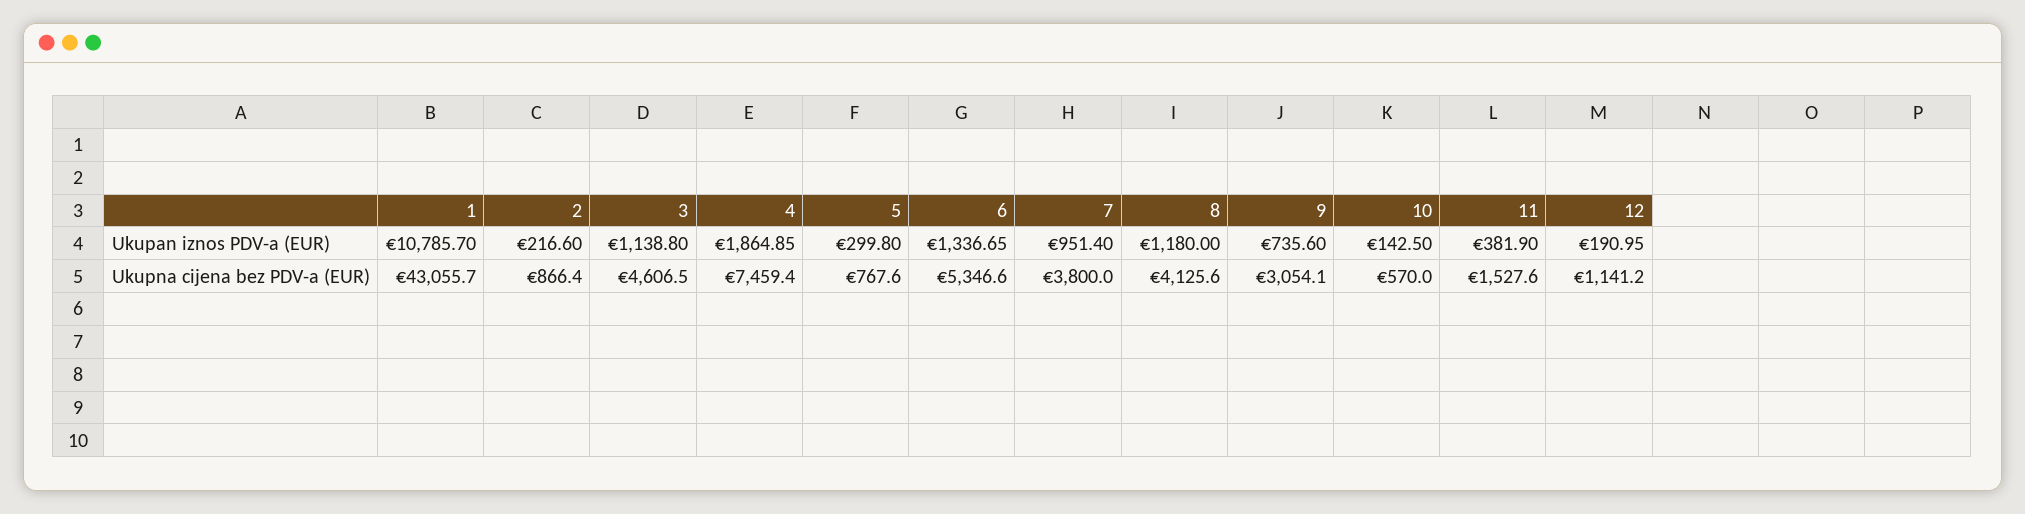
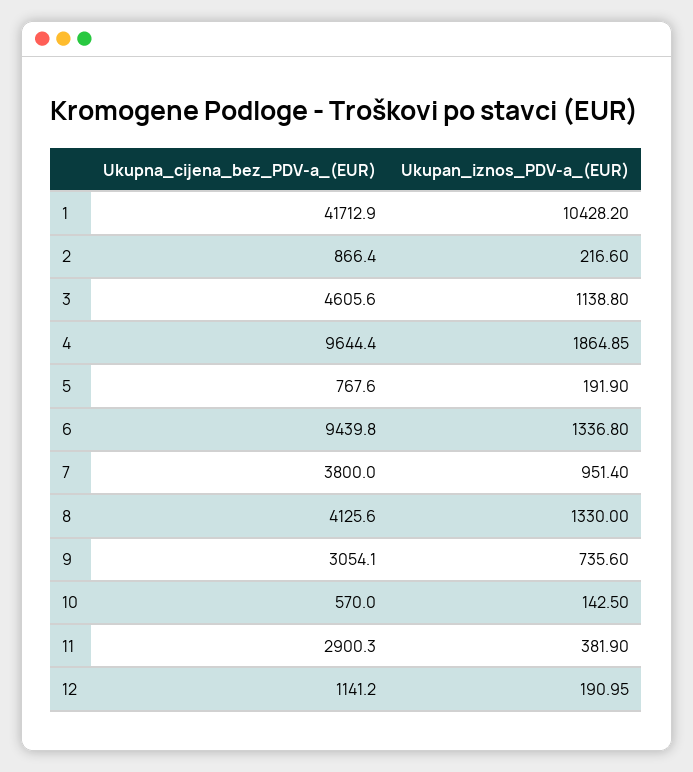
1, Ukupan iznos PDV-a (EUR): 10785.7 -> 10428.2
5, Ukupan iznos PDV-a (EUR): 299.8 -> 191.9
6, Ukupan iznos PDV-a (EUR): 1336.65 -> 1336.8
8, Ukupan iznos PDV-a (EUR): 1180 -> 1330
1, Ukupna cijena bez PDV-a (EUR): 43055.7 -> 41712.9
3, Ukupna cijena bez PDV-a (EUR): 4606.5 -> 4605.6
4, Ukupna cijena bez PDV-a (EUR): 7459.4 -> 9644.4
6, Ukupna cijena bez PDV-a (EUR): 5346.6 -> 9439.8
11, Ukupna cijena bez PDV-a (EUR): 1527.6 -> 2900.3

